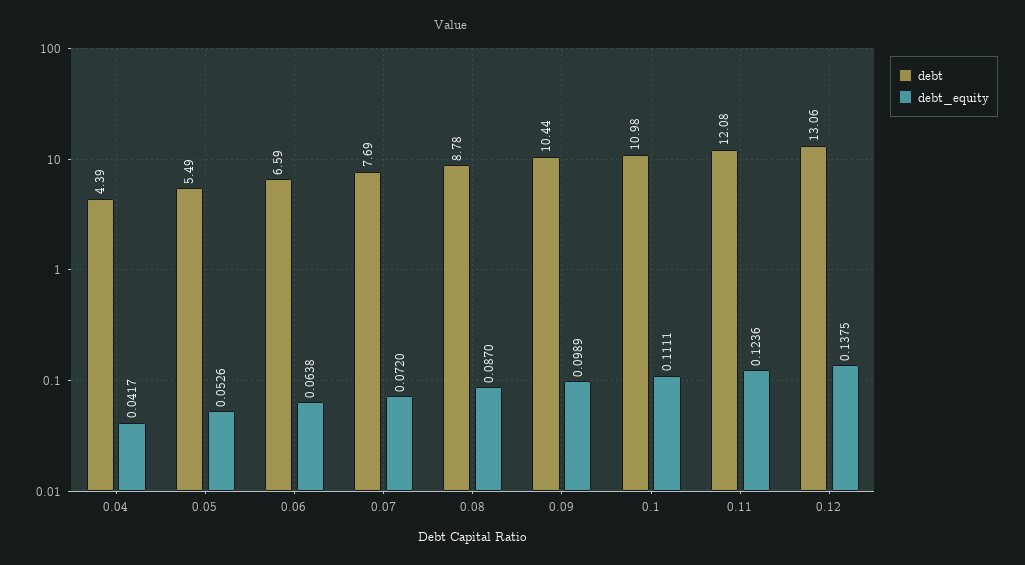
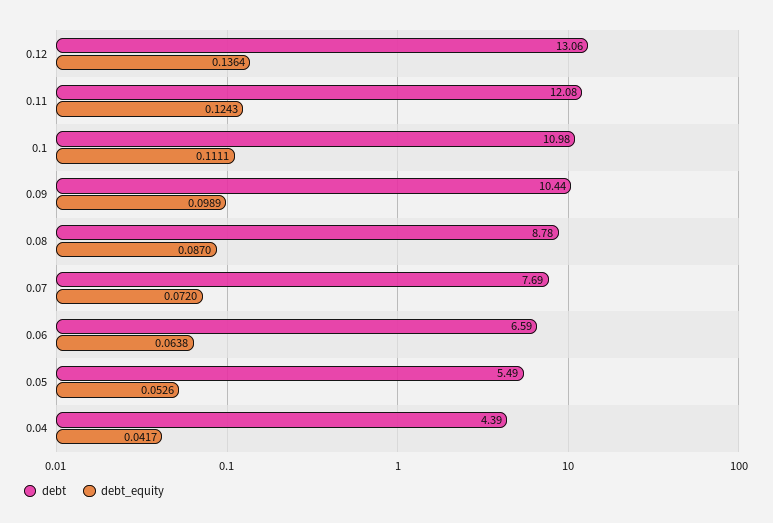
debt_equity, 0.11: 0.1236 -> 0.1243
debt_equity, 0.12: 0.1375 -> 0.1364

